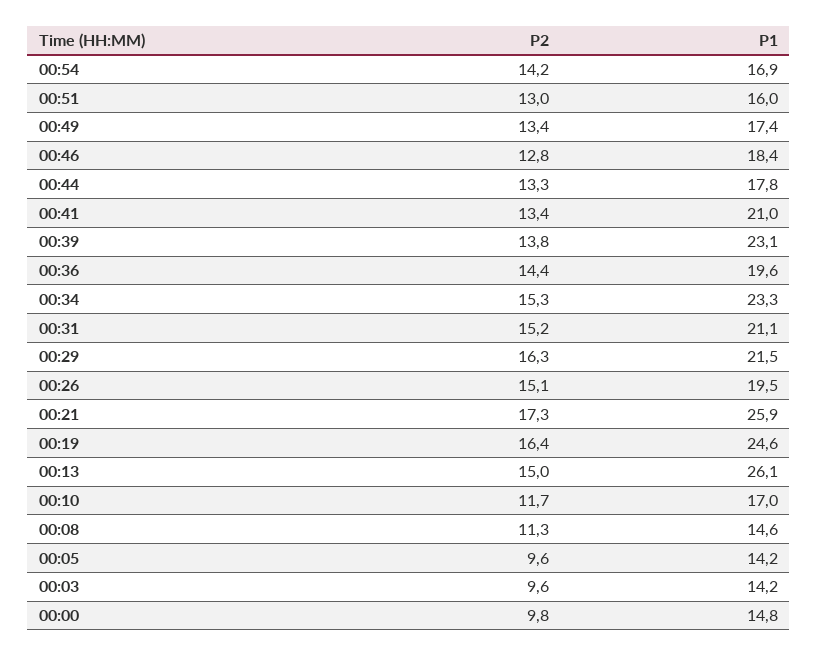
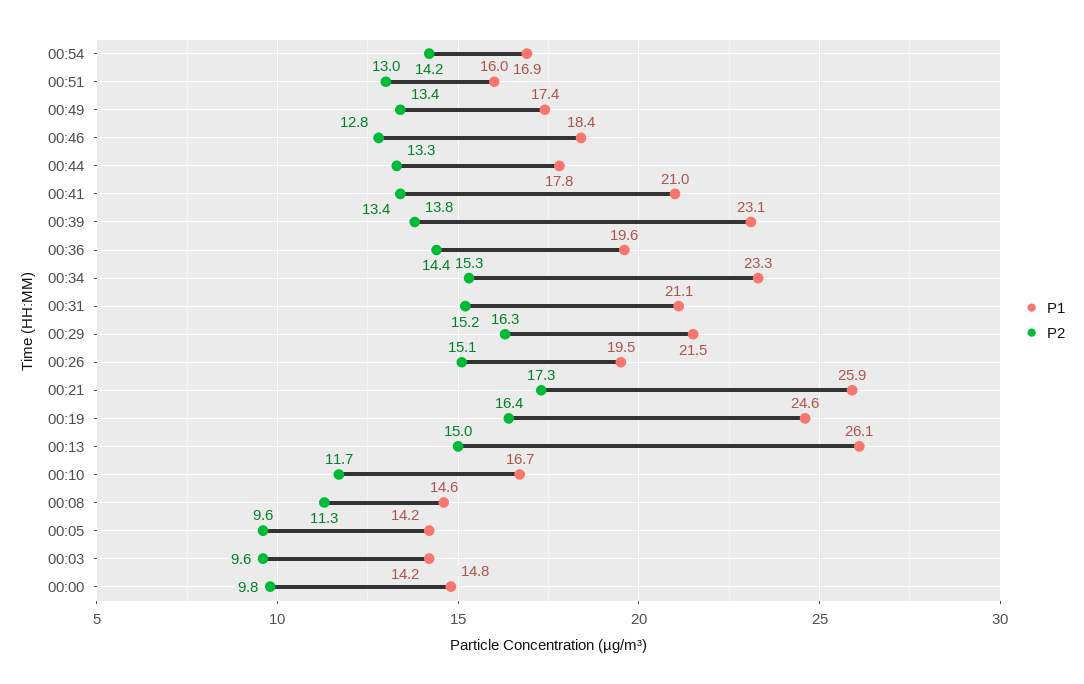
P1, 00:10: 17 -> 16.7

